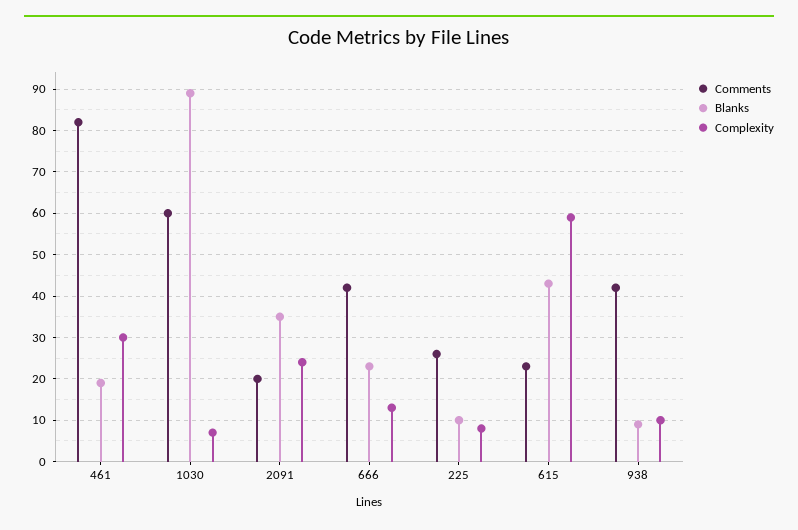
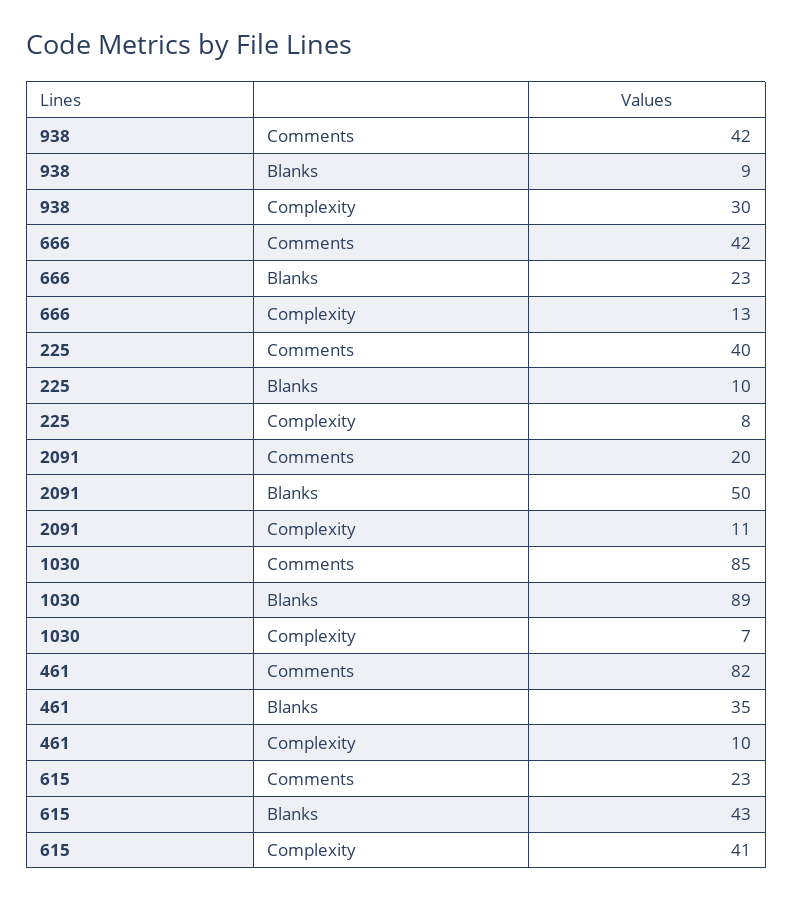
Blanks, 461: 20 -> 35
Complexity, 461: 30 -> 10
Comments, 1030: 60 -> 85
Blanks, 2091: 35 -> 50
Complexity, 2091: 25 -> 11
Comments, 225: 25 -> 40
Complexity, 615: 60 -> 41
Complexity, 938: 10 -> 30

